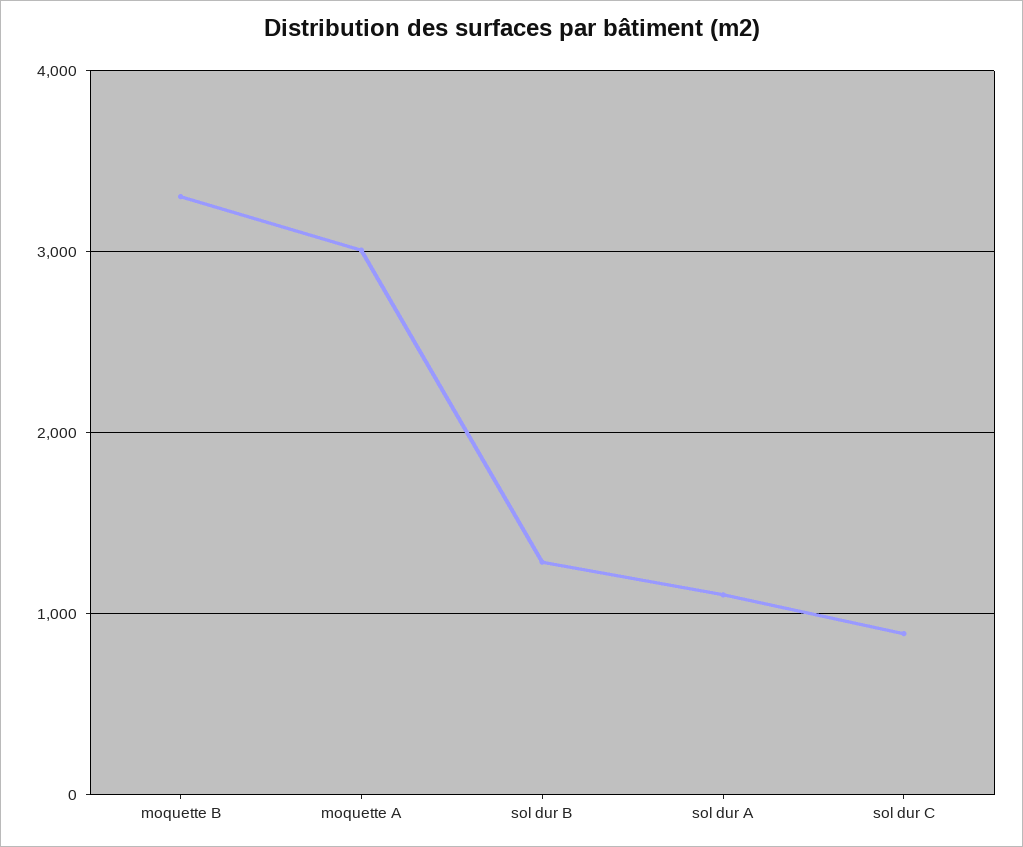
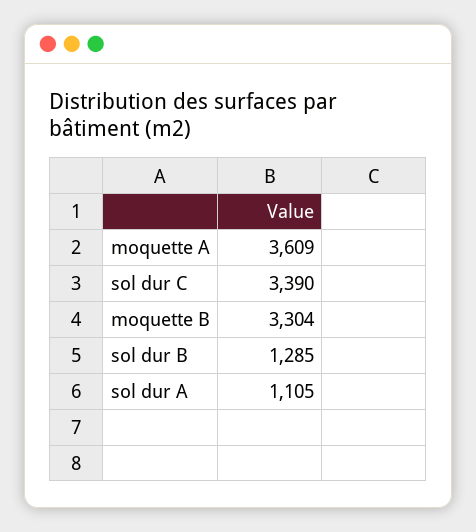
moquette A: 3000 -> 3609
sol dur C: 900 -> 3390

